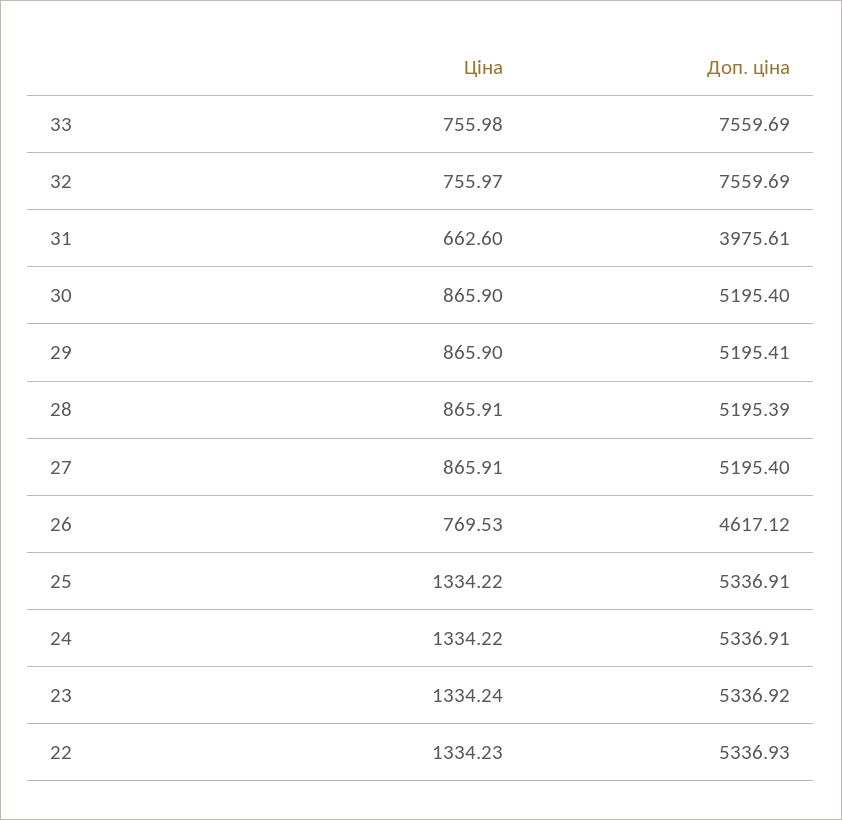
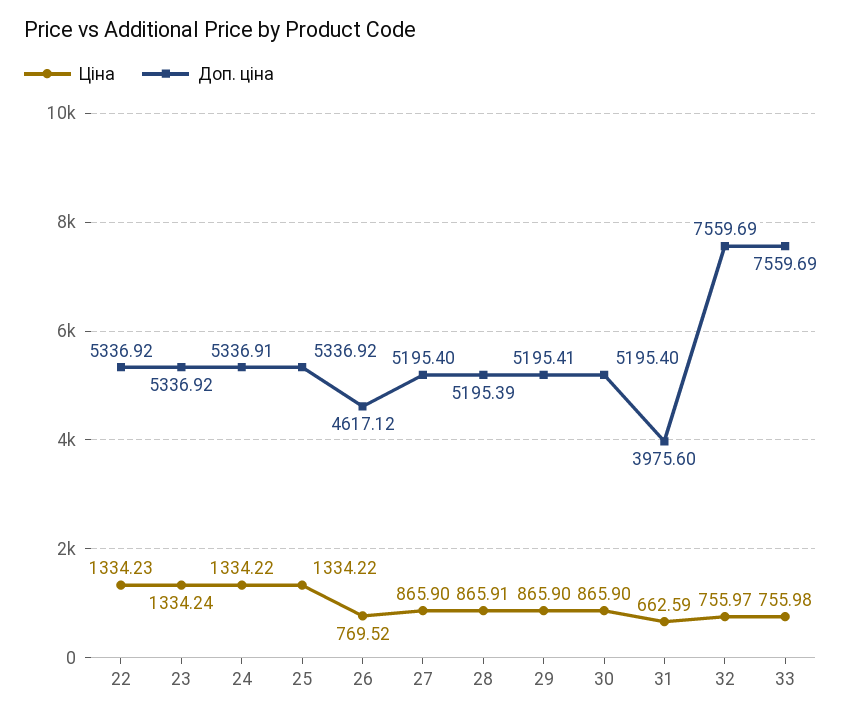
Ціна, 31: 662.6 -> 662.59
Доп. ціна, 31: 3975.61 -> 3975.6
Ціна, 27: 865.91 -> 865.9
Ціна, 26: 769.53 -> 769.52
Доп. ціна, 25: 5336.91 -> 5336.92
Доп. ціна, 22: 5336.93 -> 5336.92

